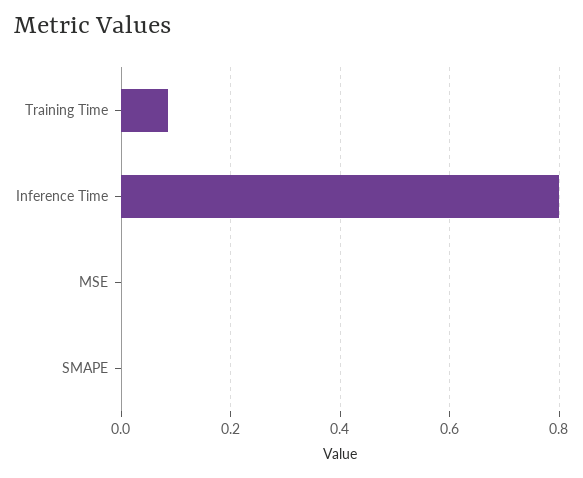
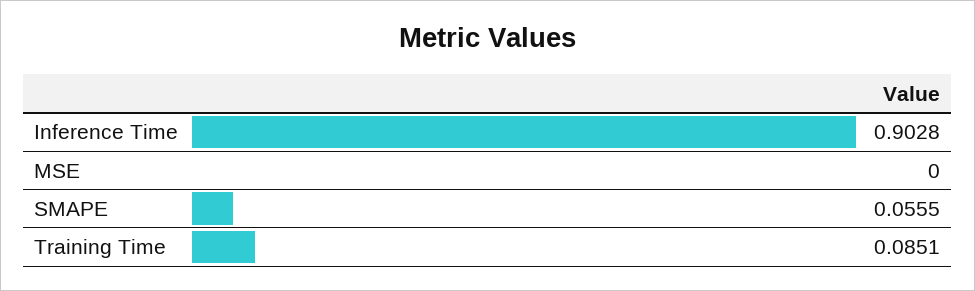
Inference Time: 0.8 -> 0.9028
SMAPE: 0 -> 0.0555

